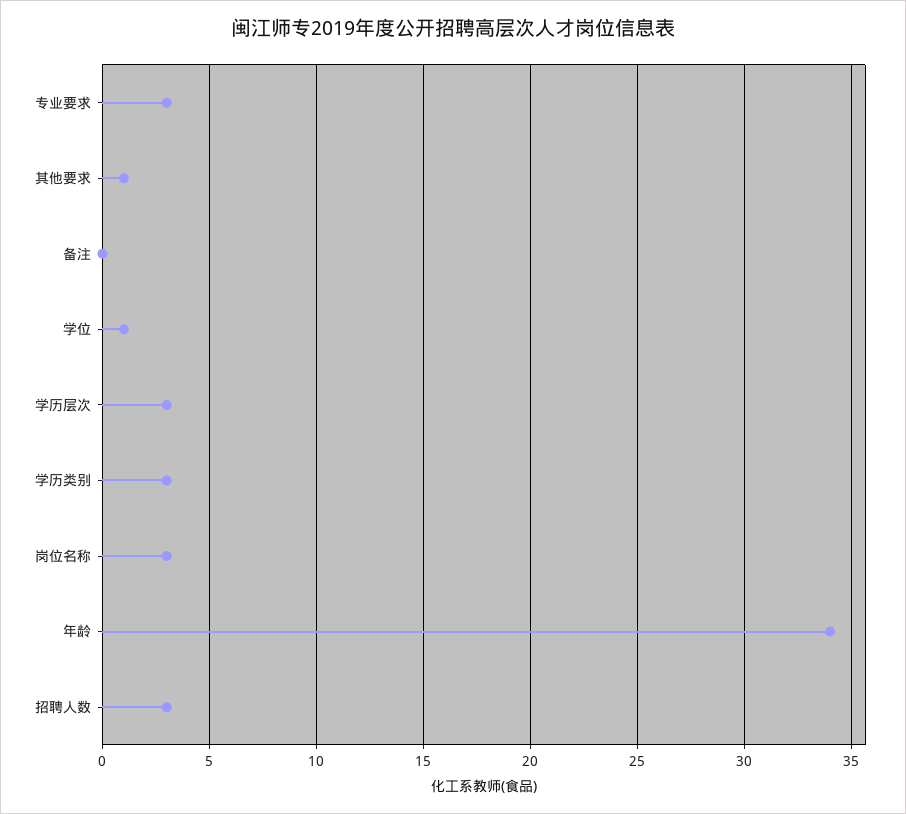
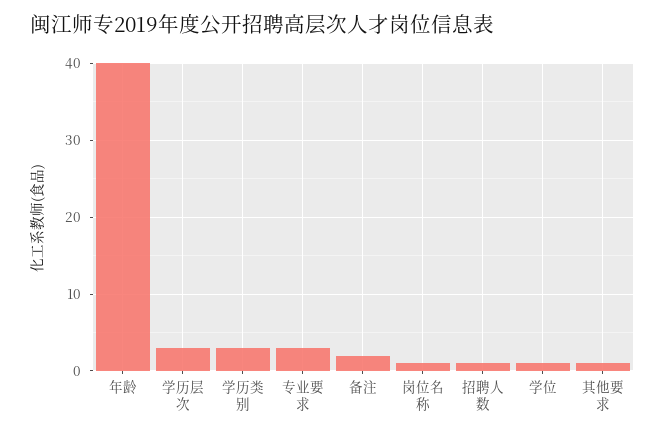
备注: 0 -> 2
岗位名称: 3 -> 1
年龄: 34 -> 40
招聘人数: 3 -> 1

